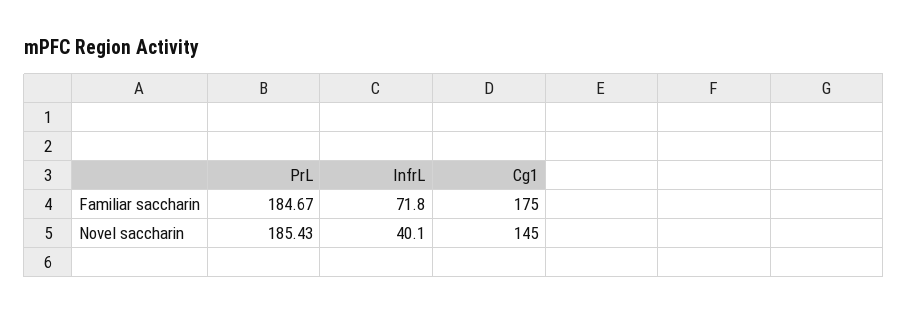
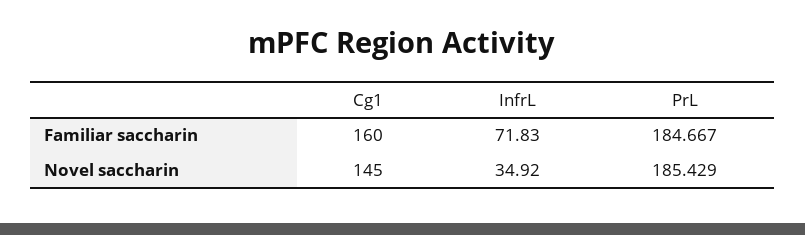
Cg1, Familiar saccharin: 175 -> 160
InfrL, Novel saccharin: 40.1 -> 34.92

